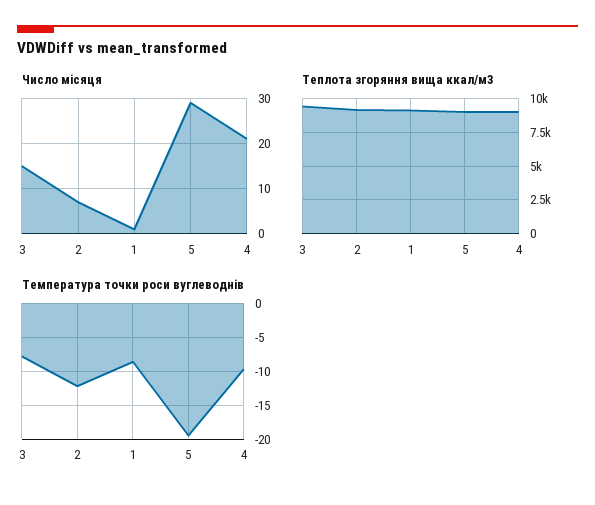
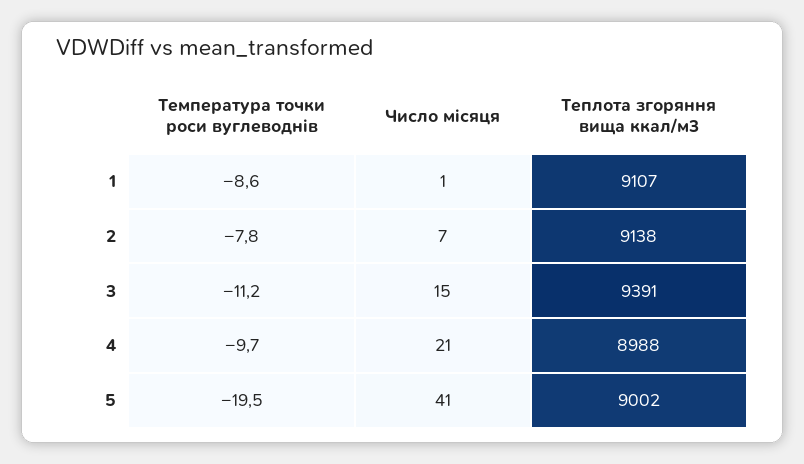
Число місяця, 5: 30 -> 41
Температура точки роси вуглеводнів, 3: -8 -> -11.2
Температура точки роси вуглеводнів, 2: -12 -> -7.8

